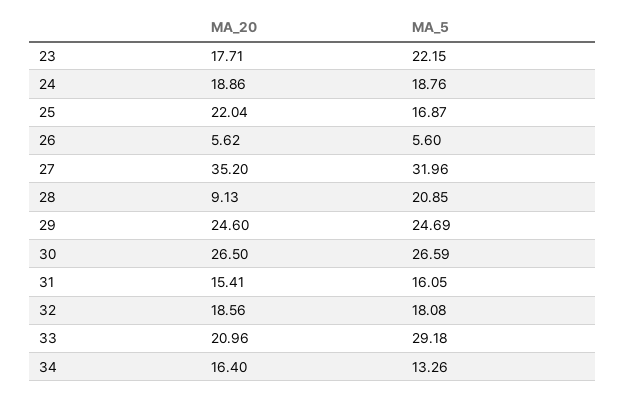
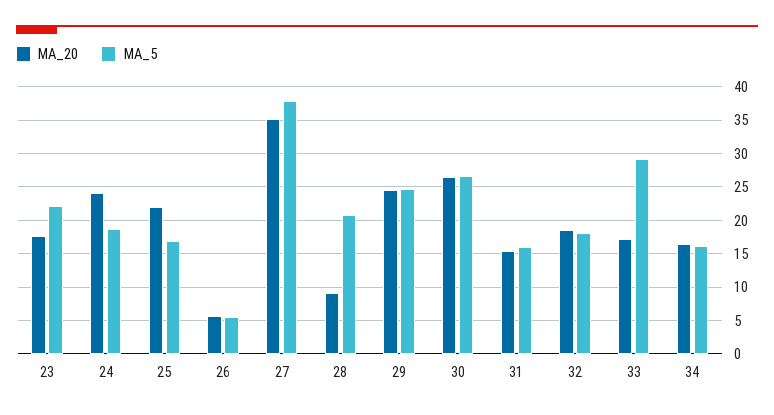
MA_20, 24: 18.86 -> 24
MA_5, 27: 31.96 -> 38
MA_20, 33: 20.96 -> 17
MA_5, 34: 13.26 -> 16

